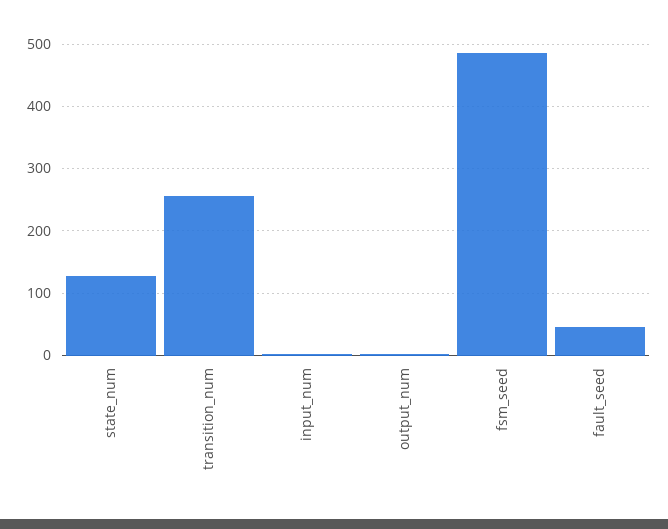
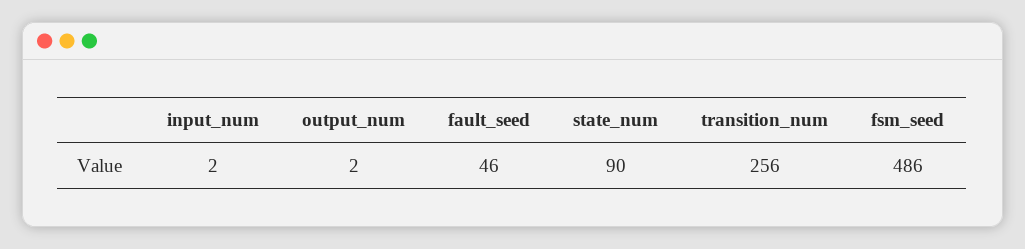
state_num: 130 -> 90

